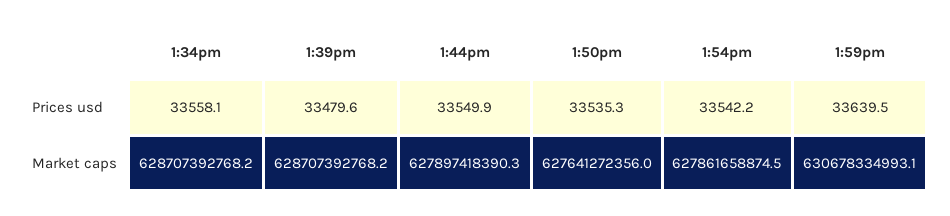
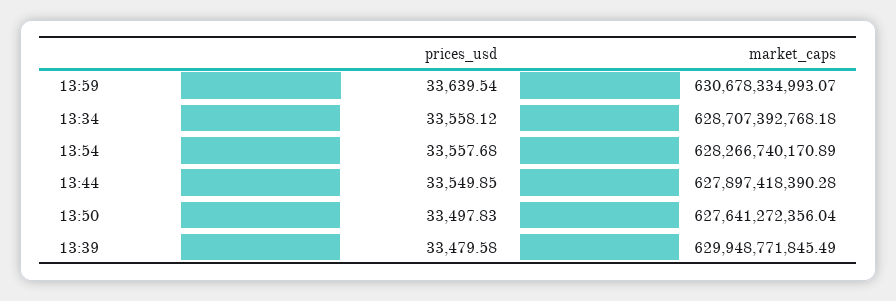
1:50pm, Prices usd: 33535.3 -> 33497.83
1:54pm, Prices usd: 33542.2 -> 33557.68
1:39pm, Market caps: 628707392768.2 -> 629948771845.49
1:54pm, Market caps: 627861658874.5 -> 628266740170.89

